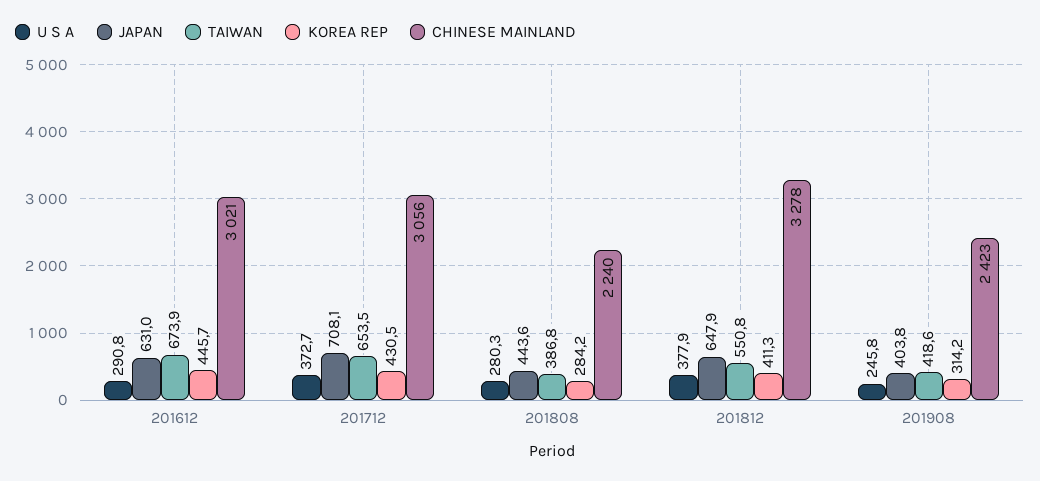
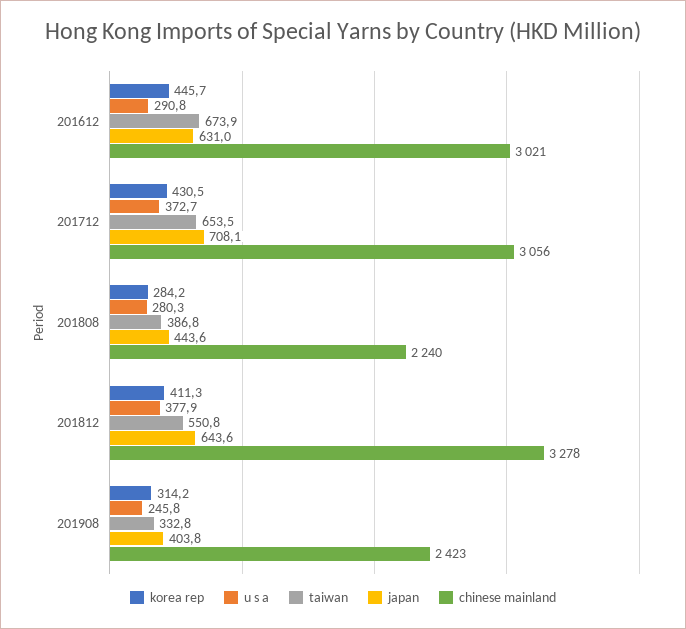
JAPAN, 201812: 647.9 -> 643.6
TAIWAN, 201908: 418.6 -> 332.8

